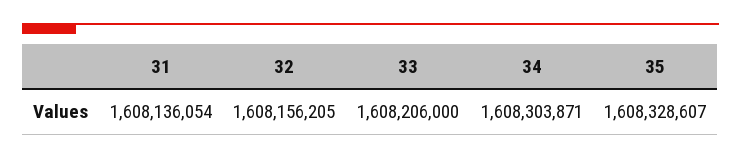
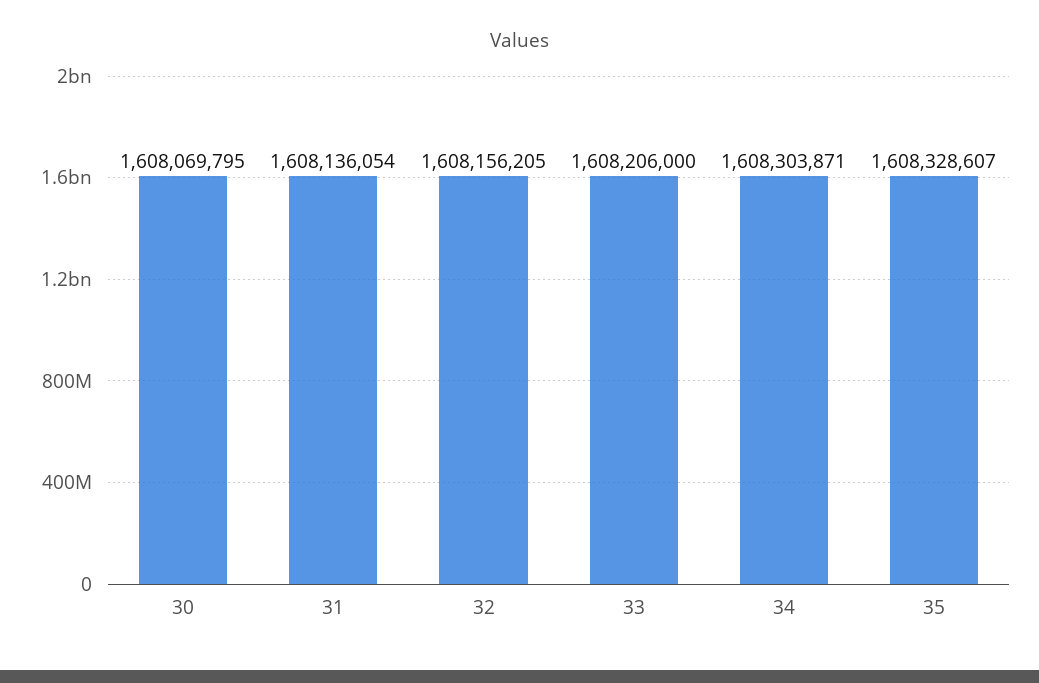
30: none -> 1608069795

